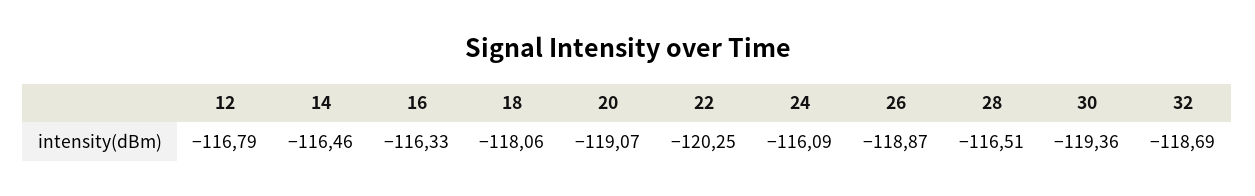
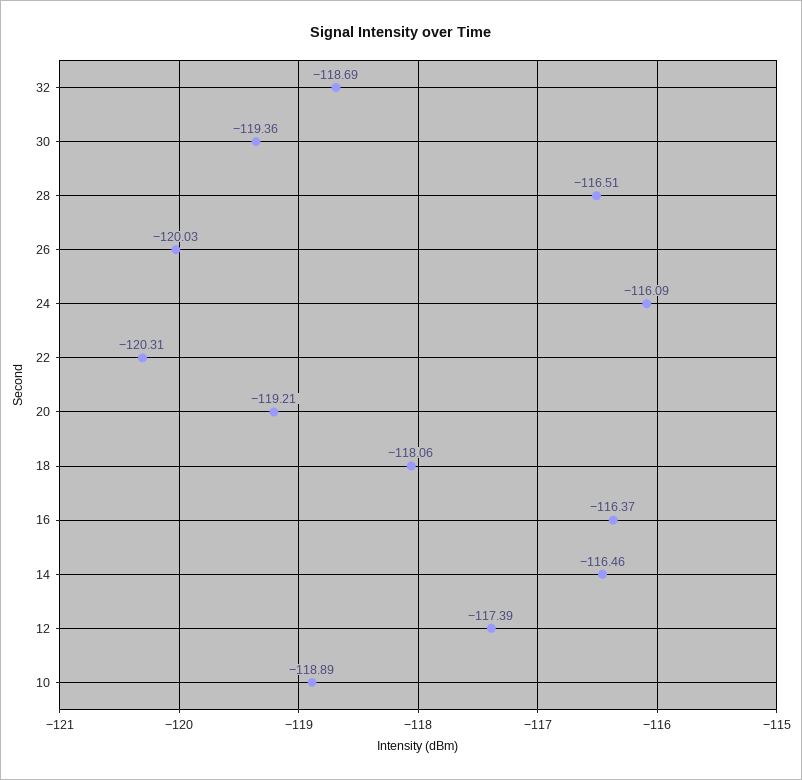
12: -116.79 -> -117.39
16: -116.33 -> -116.37
20: -119.07 -> -119.21
22: -120.25 -> -120.31
26: -118.87 -> -120.03
10: none -> -118.89

